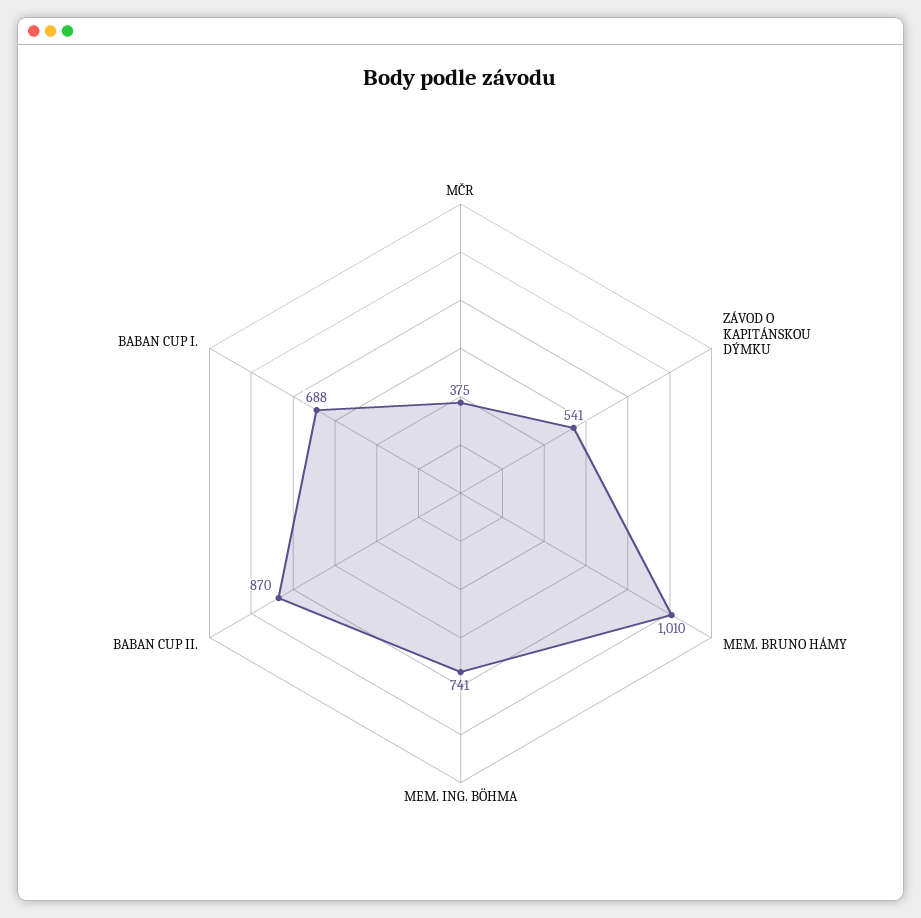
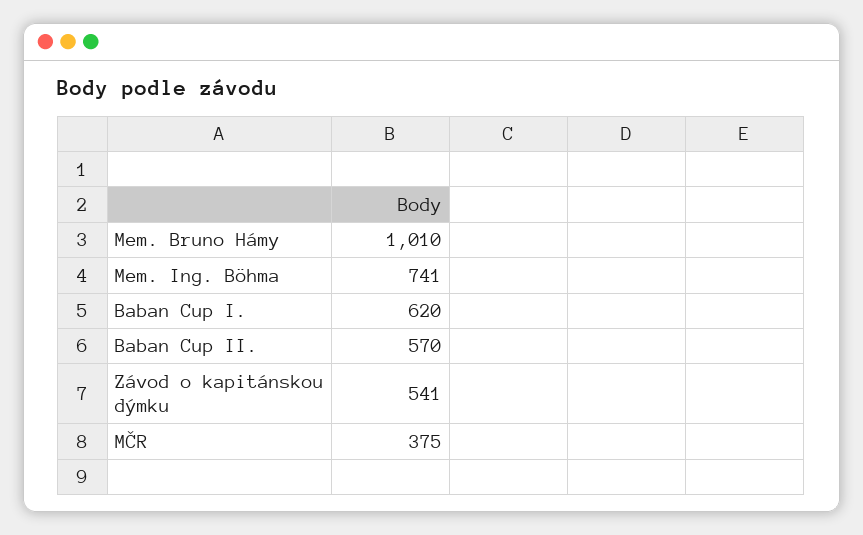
BABAN CUP II.: 870 -> 570
BABAN CUP I.: 688 -> 620

